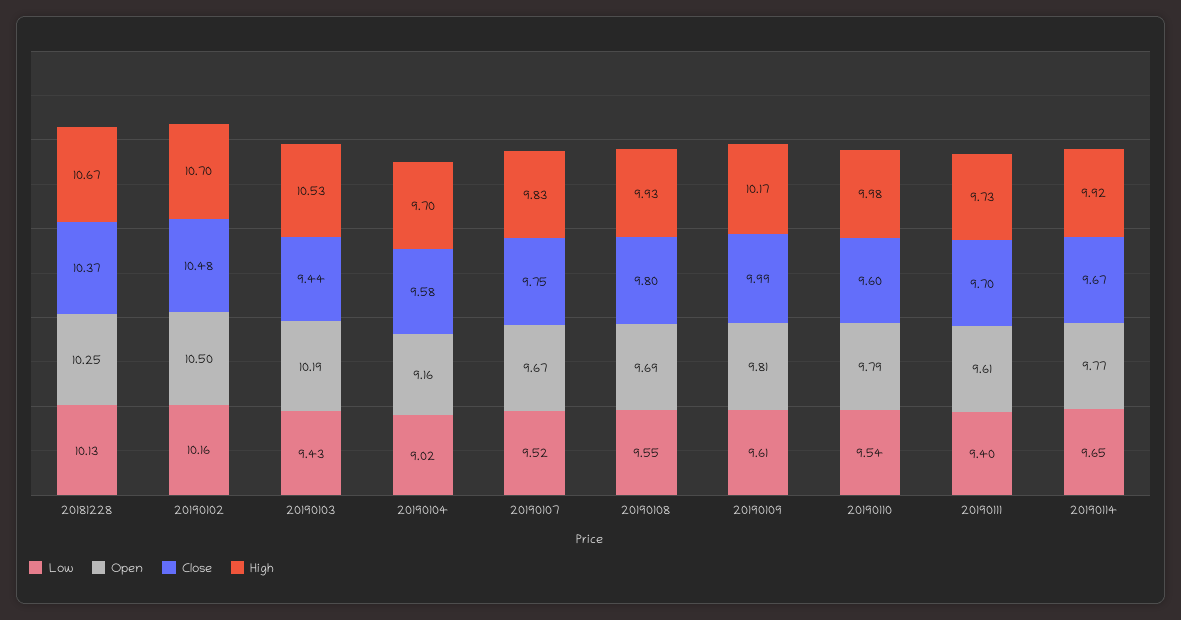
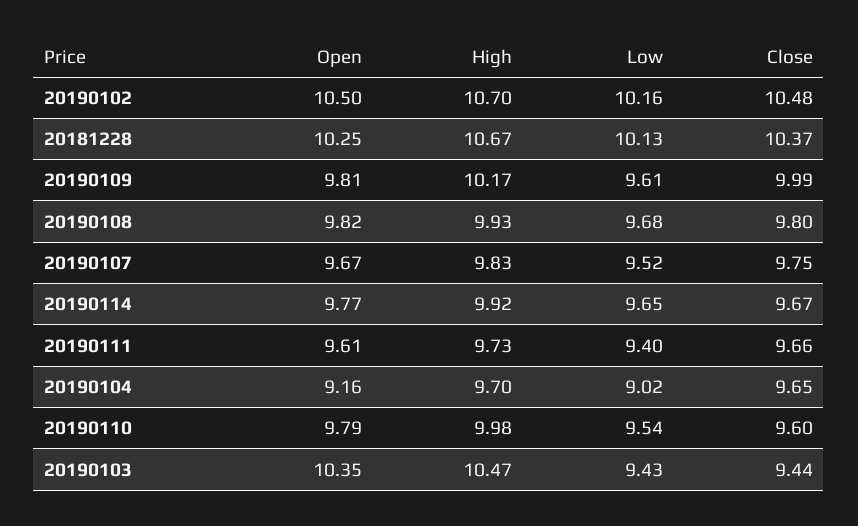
Open, 20190103: 10.19 -> 10.35
High, 20190103: 10.53 -> 10.47
Close, 20190104: 9.58 -> 9.65
Low, 20190108: 9.55 -> 9.68
Open, 20190108: 9.69 -> 9.82
Close, 20190111: 9.7 -> 9.66

